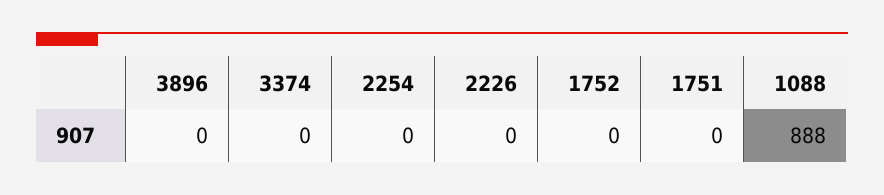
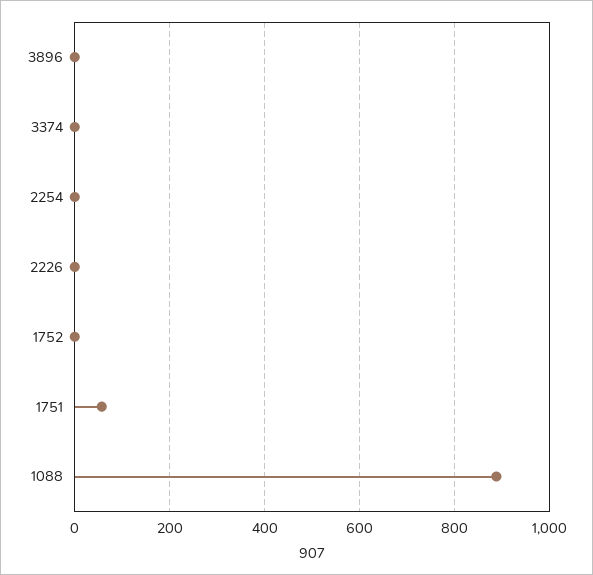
1751: 0 -> 60

